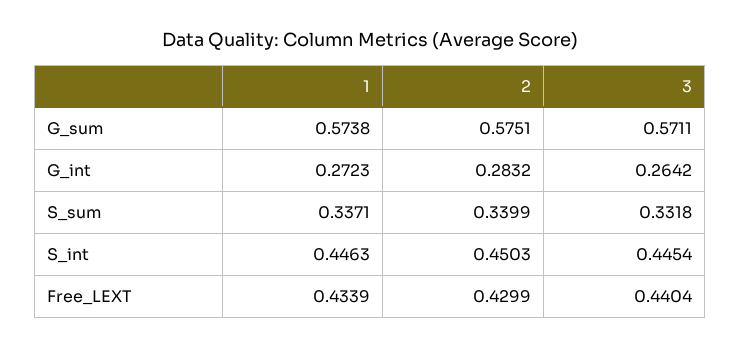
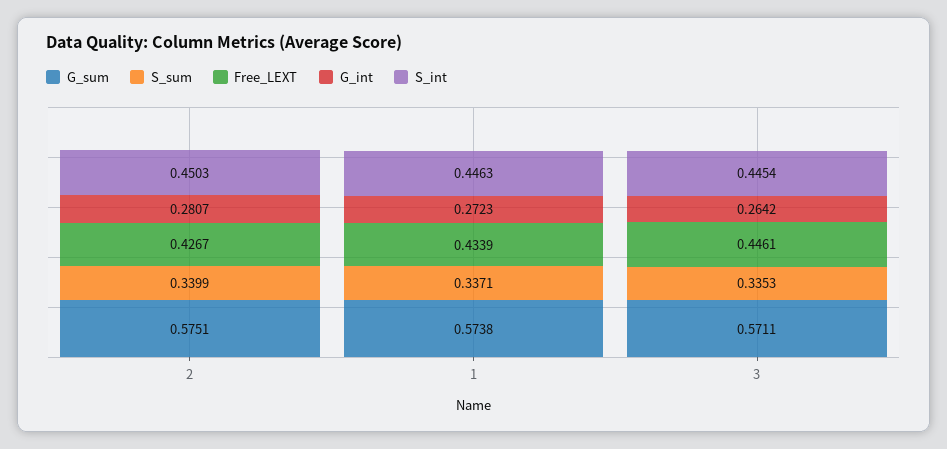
G_int, 2: 0.2832 -> 0.2807
S_sum, 3: 0.3318 -> 0.3353
Free_LEXT, 2: 0.4299 -> 0.4267
Free_LEXT, 3: 0.4404 -> 0.4461

